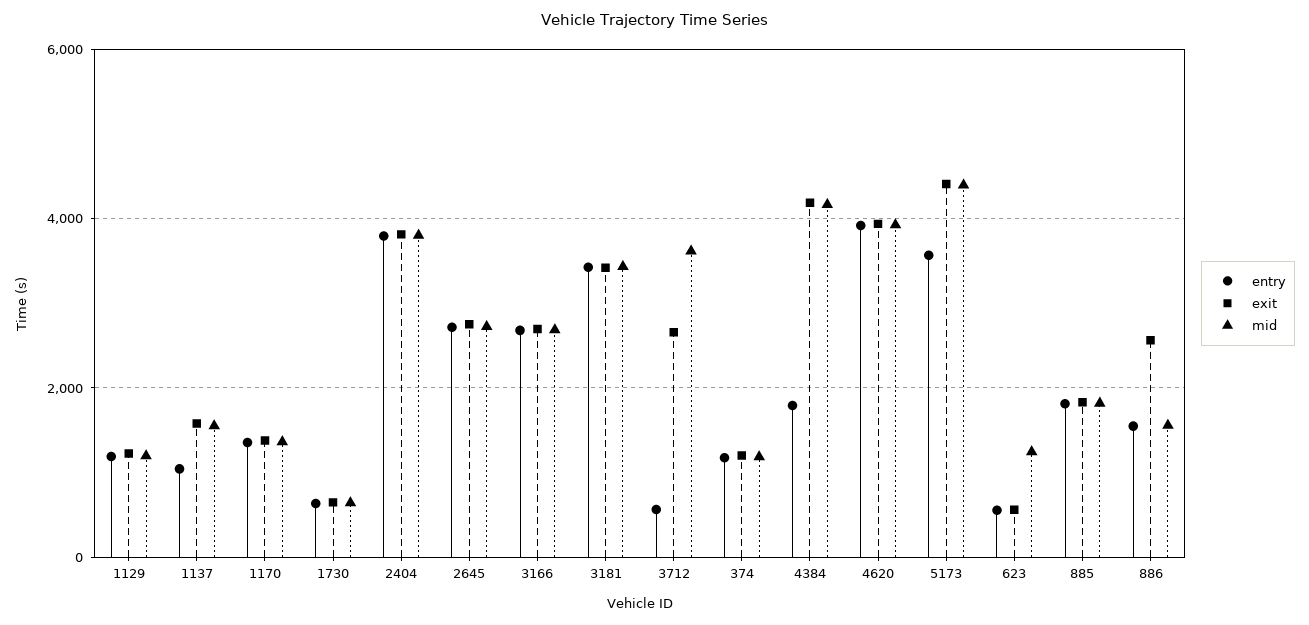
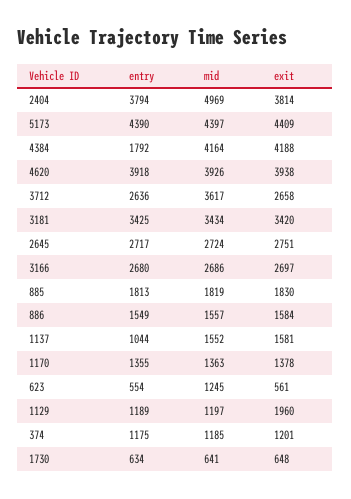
exit, 1129: 1200 -> 1960
mid, 2404: 3800 -> 4969
entry, 3712: 600 -> 2636
entry, 5173: 3600 -> 4390
exit, 886: 2600 -> 1584

